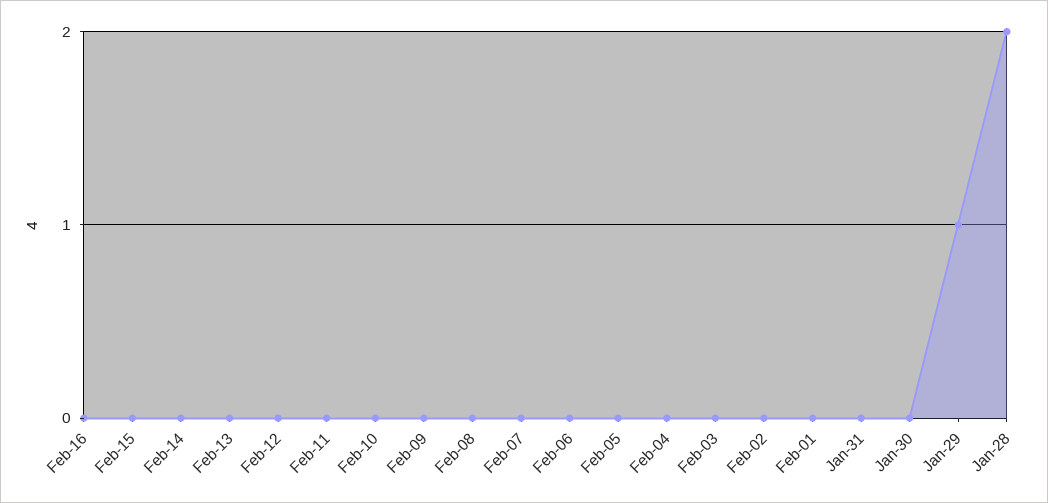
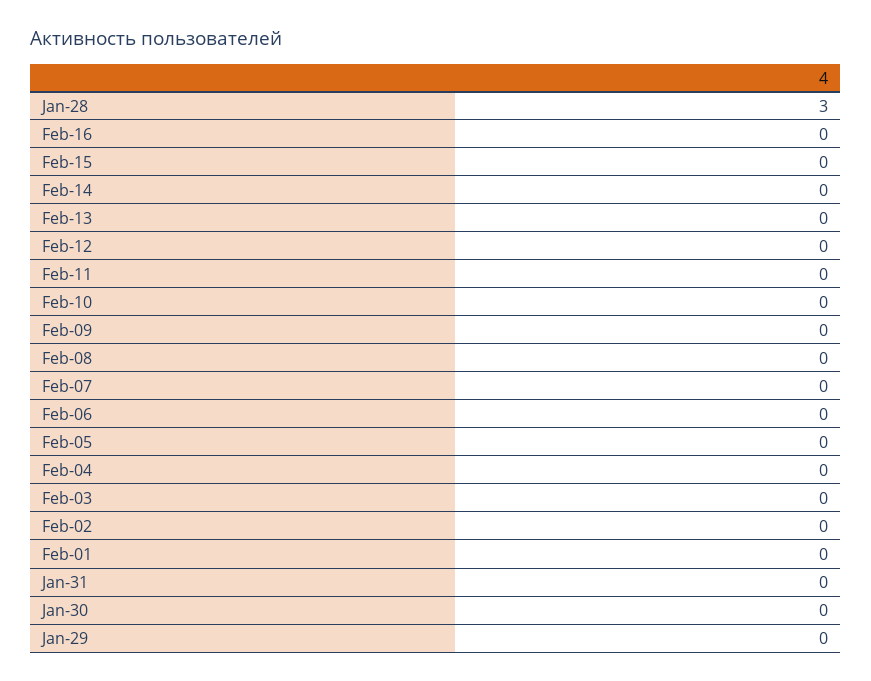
Jan-29: 1 -> 0
Jan-28: 2 -> 3

